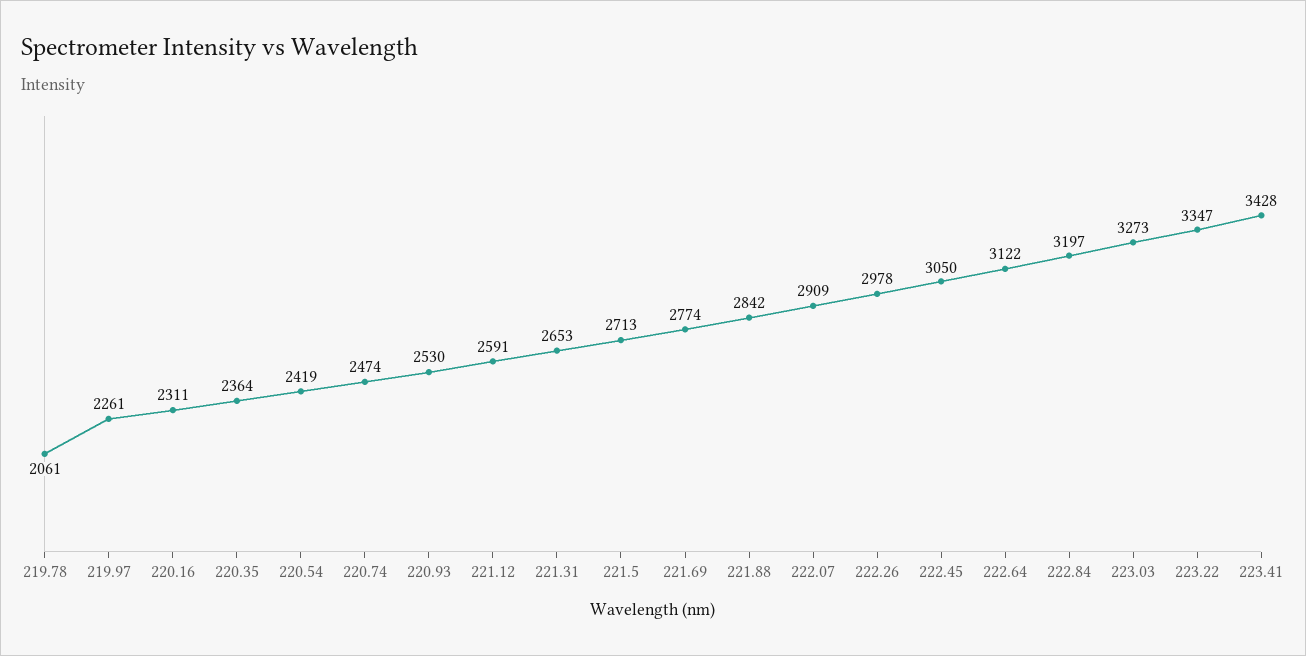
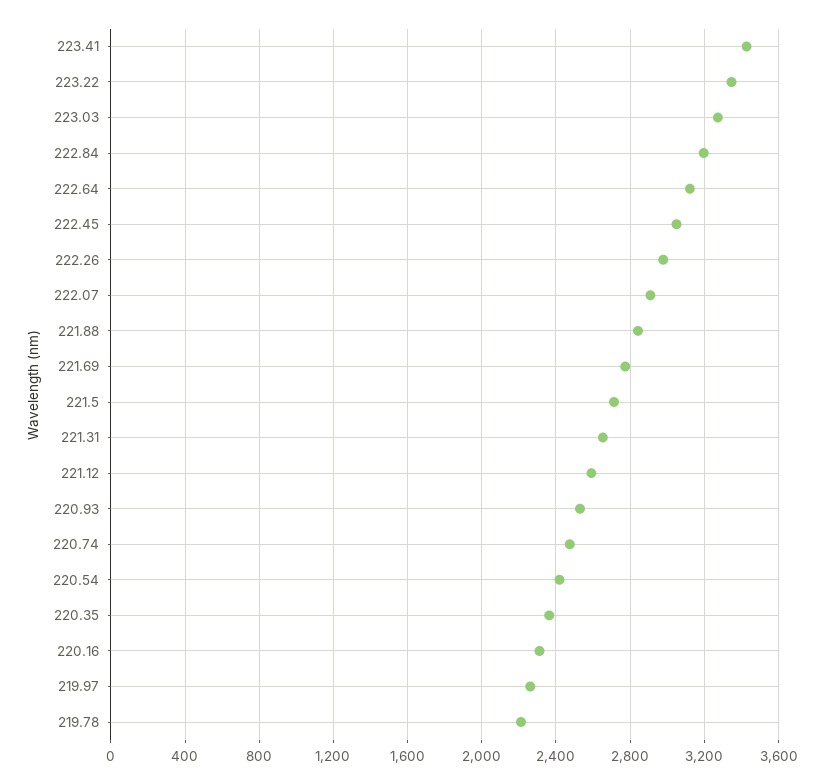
219.78: 2061 -> 2200

